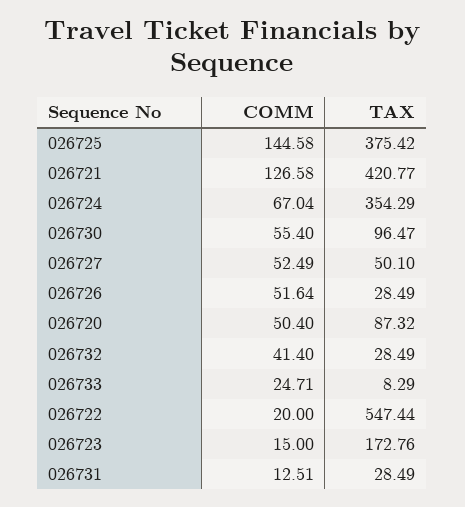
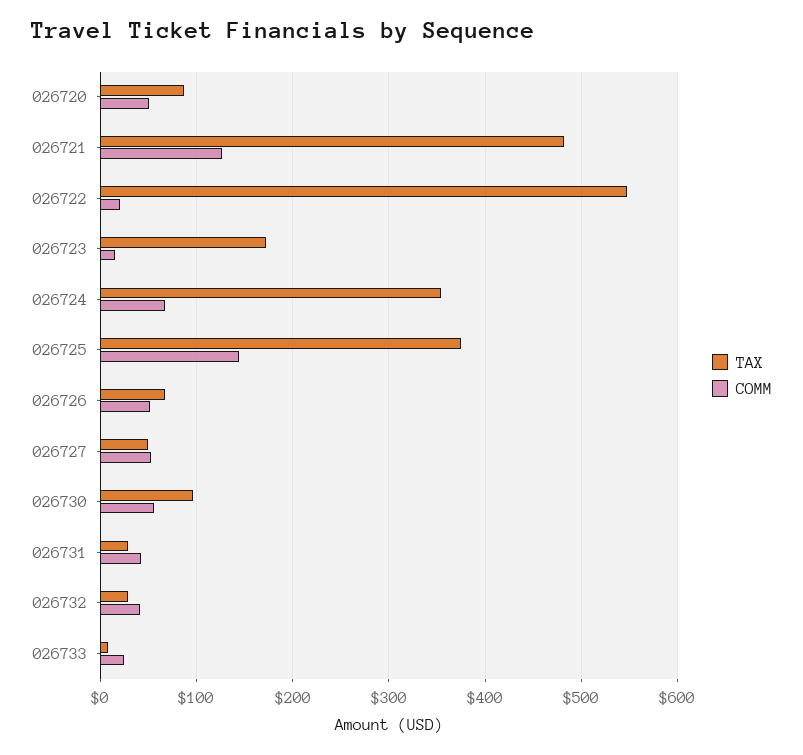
TAX, 026721: 420.77 -> 480
TAX, 026726: 28.49 -> 70
COMM, 026731: 12.51 -> 40

